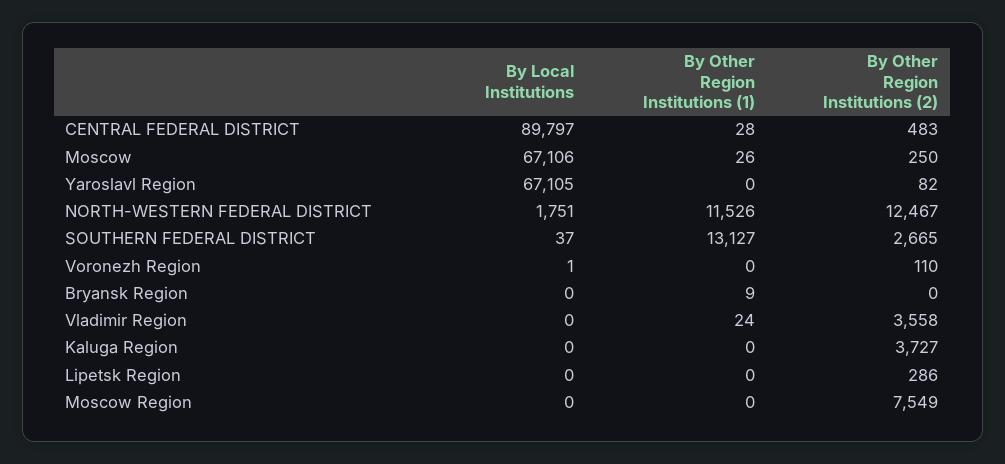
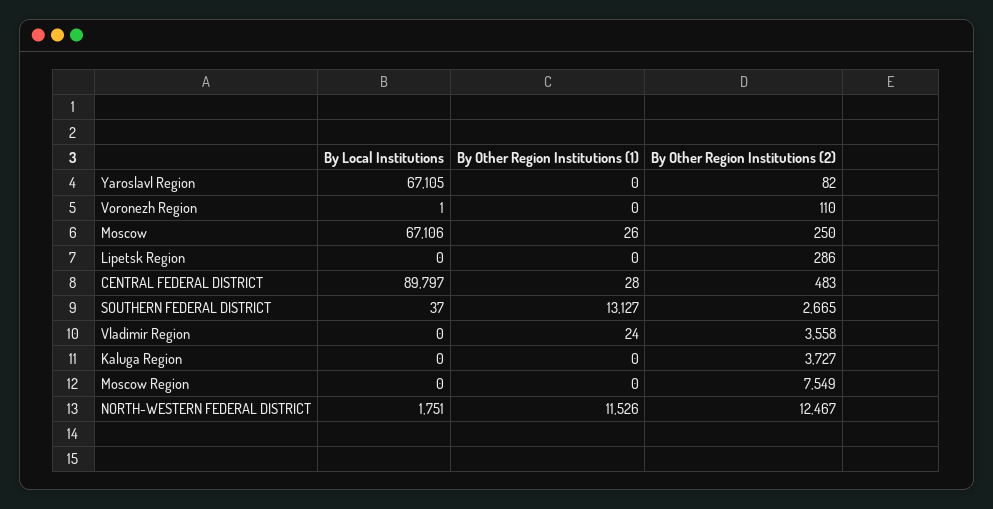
By Local Institutions, Bryansk Region: 0 -> none
By Other Region Institutions (1), Bryansk Region: 9 -> none
By Other Region Institutions (2), Bryansk Region: 0 -> none

